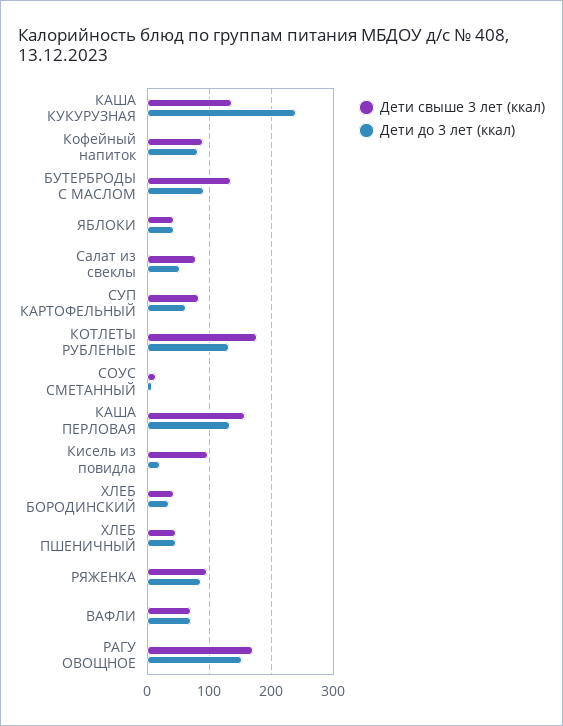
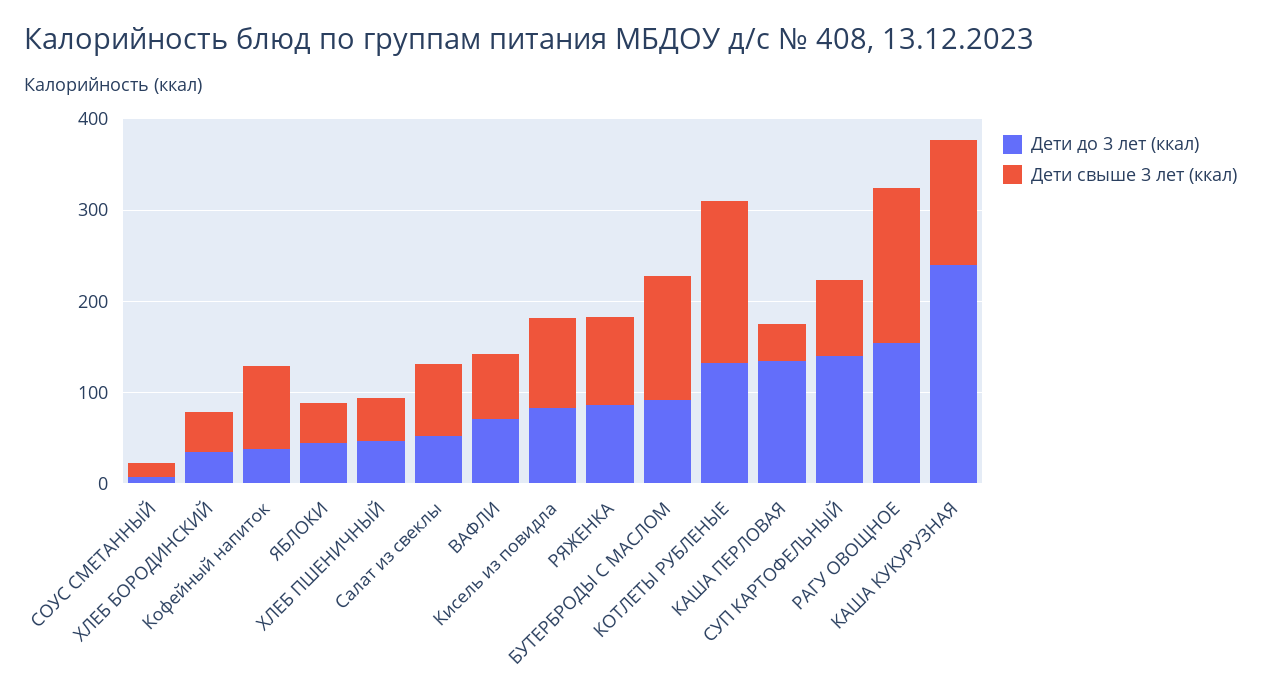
Дети до 3 лет (ккал), Кофейный напиток: 80 -> 40
Дети до 3 лет (ккал), СУП КАРТОФЕЛЬНЫЙ: 60 -> 140
Дети свыше 3 лет (ккал), КАША ПЕРЛОВАЯ: 160 -> 40
Дети до 3 лет (ккал), Кисель из повидла: 20 -> 80

